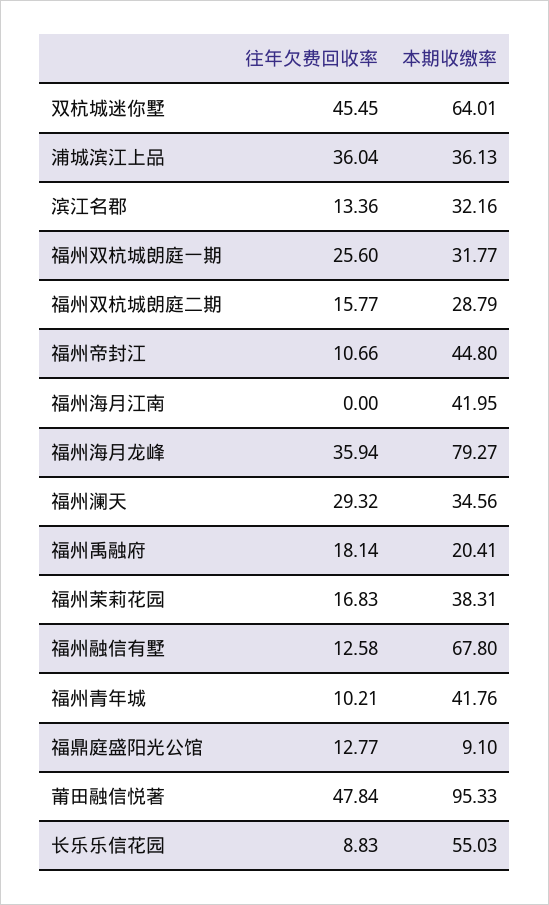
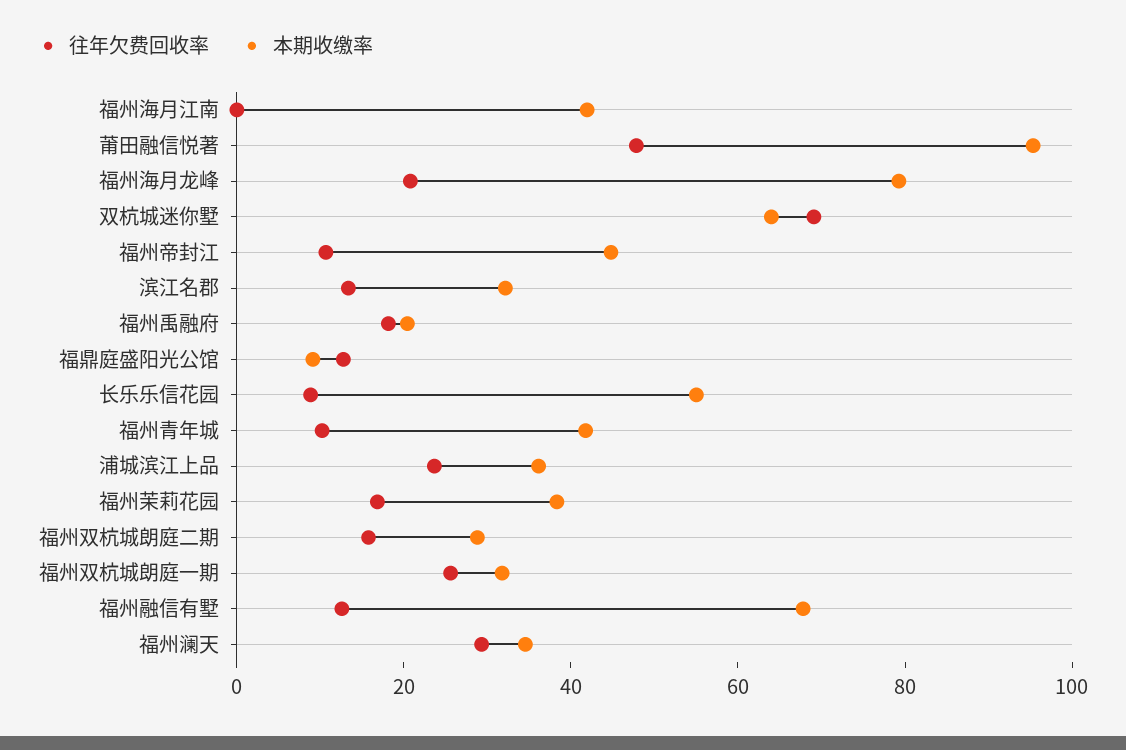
往年欠费回收率, 双杭城迷你墅: 45.45 -> 70
往年欠费回收率, 浦城滨江上品: 36.04 -> 25
往年欠费回收率, 福州海月龙峰: 35.94 -> 20

